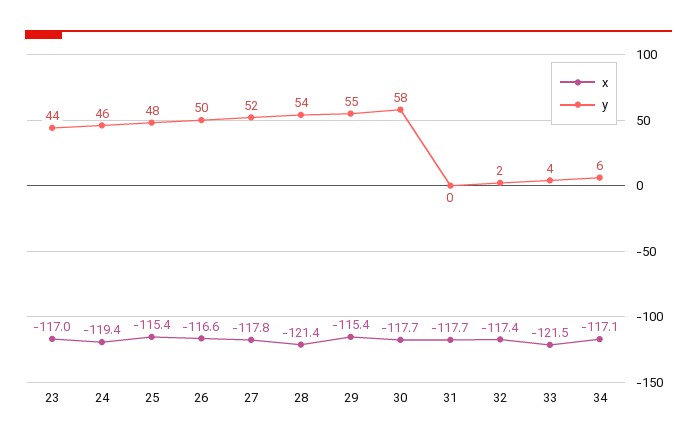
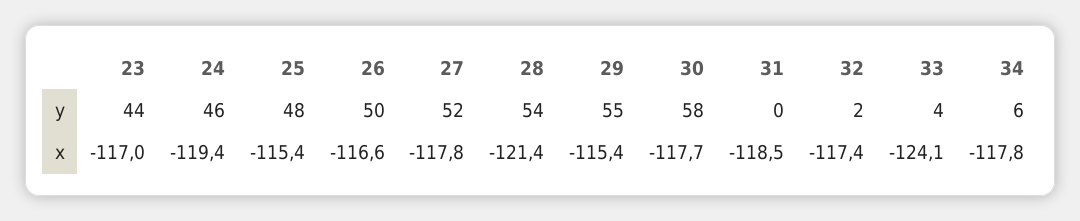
x, 31: -117.7 -> -118.5
x, 33: -121.5 -> -124.1
x, 34: -117.1 -> -117.8

